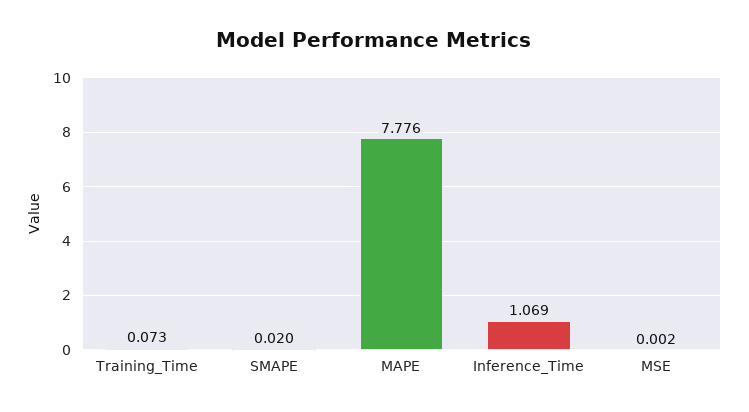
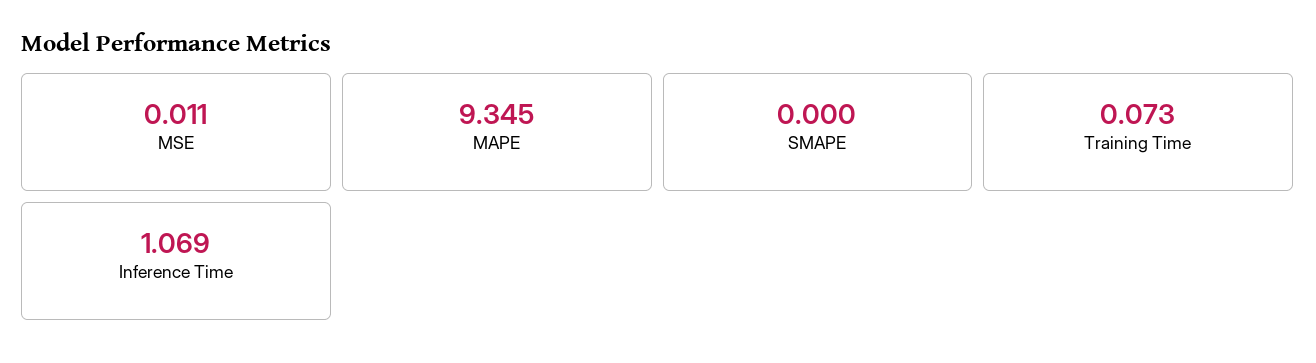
SMAPE: 0.02 -> 0
MAPE: 7.776 -> 9.345
MSE: 0.002 -> 0.011

